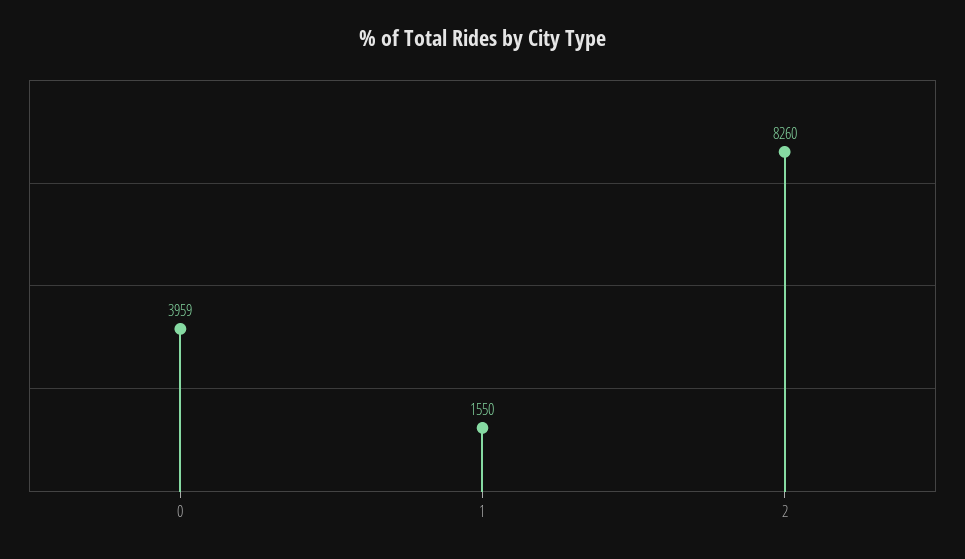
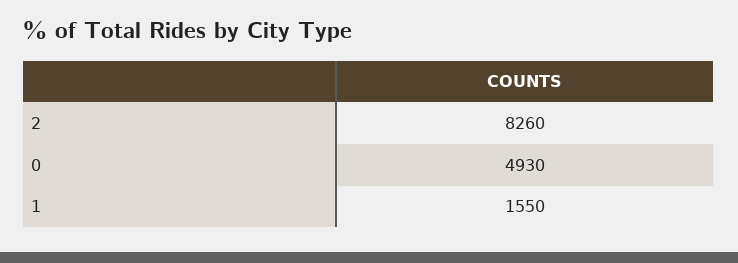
0: 3959 -> 4930

